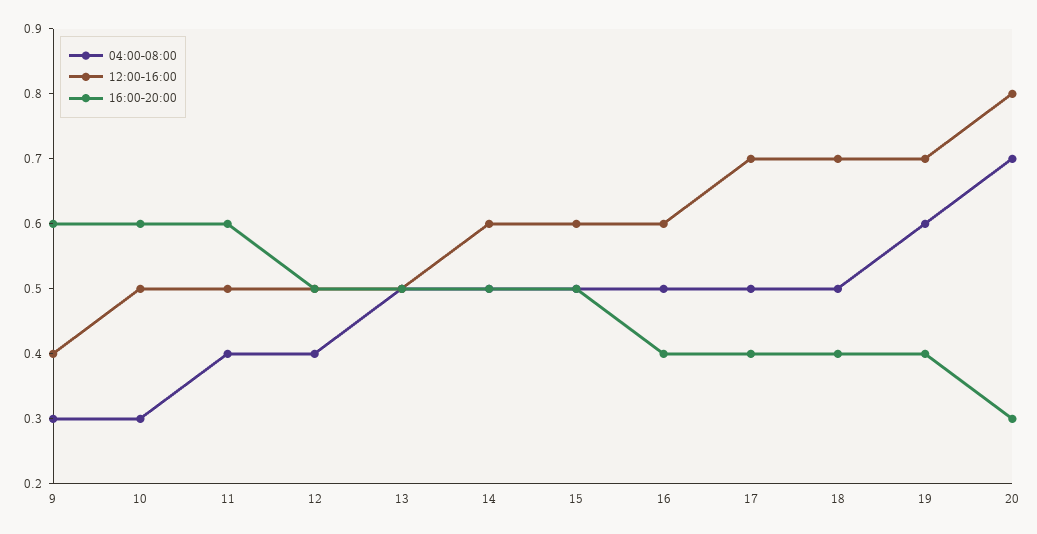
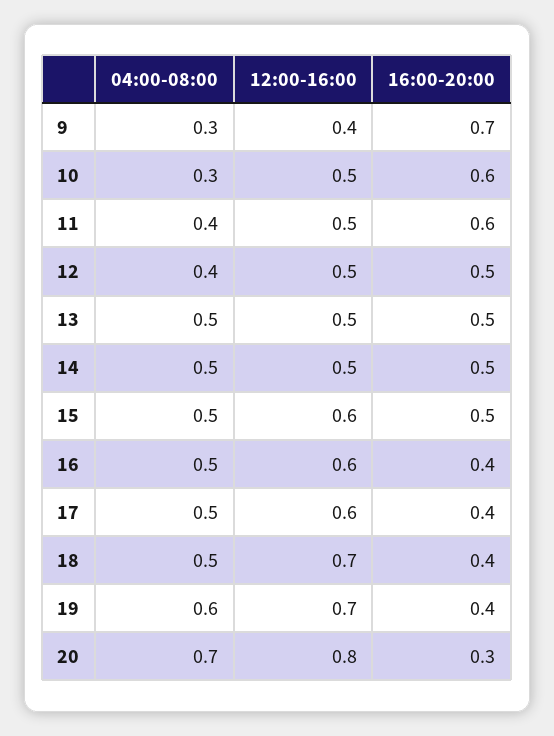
16:00-20:00, 9: 0.6 -> 0.7
12:00-16:00, 14: 0.6 -> 0.5
12:00-16:00, 17: 0.7 -> 0.6

